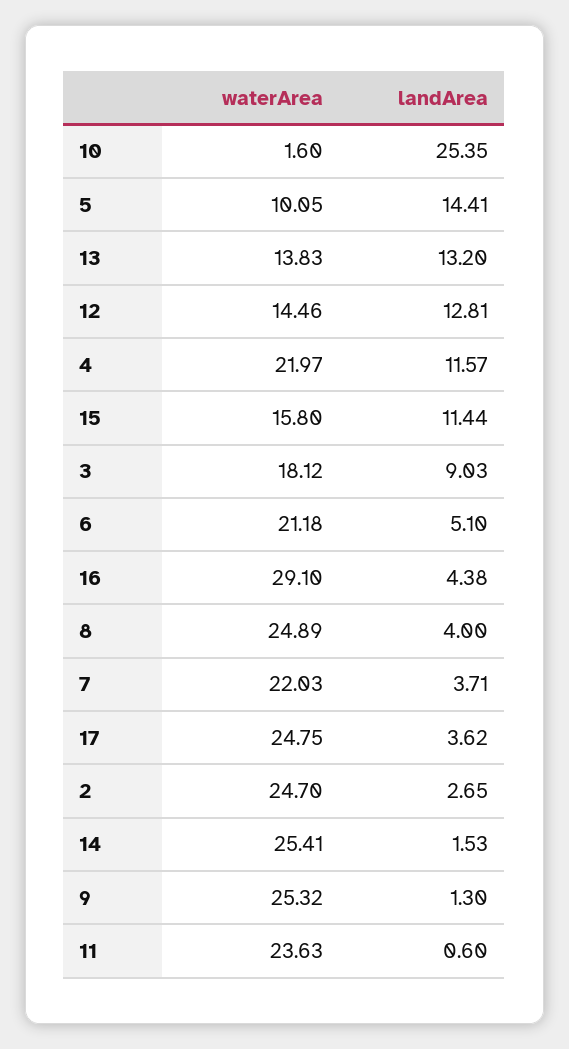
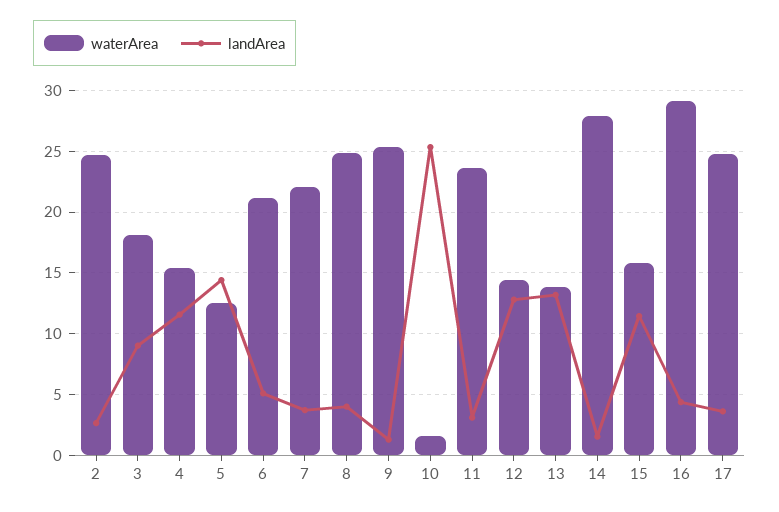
waterArea, 5: 10.05 -> 12.5
waterArea, 4: 21.97 -> 15.5
waterArea, 14: 25.41 -> 28
landArea, 11: 0.6 -> 3

